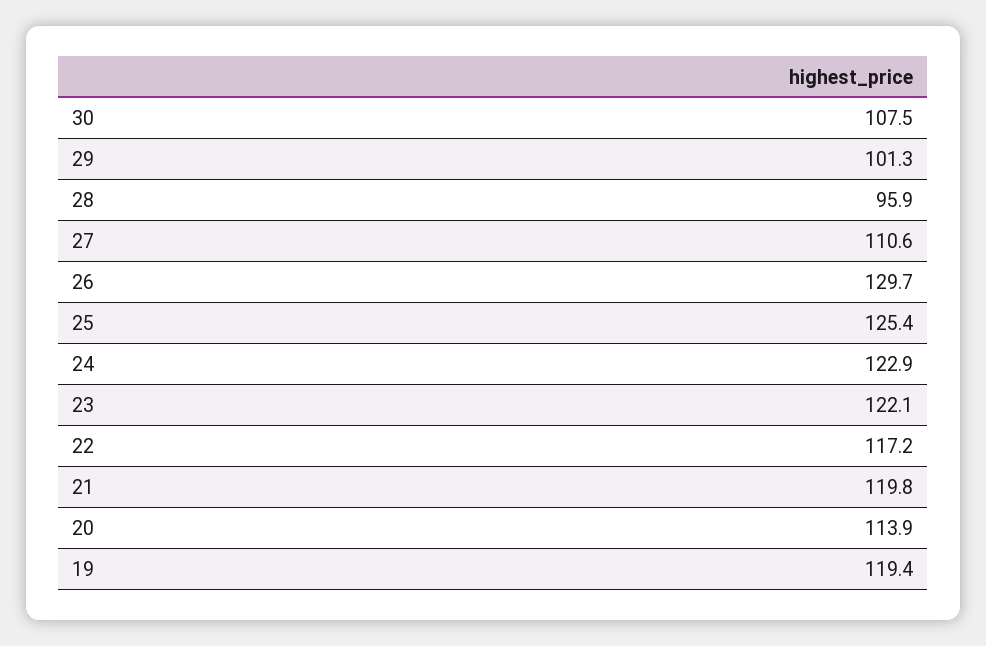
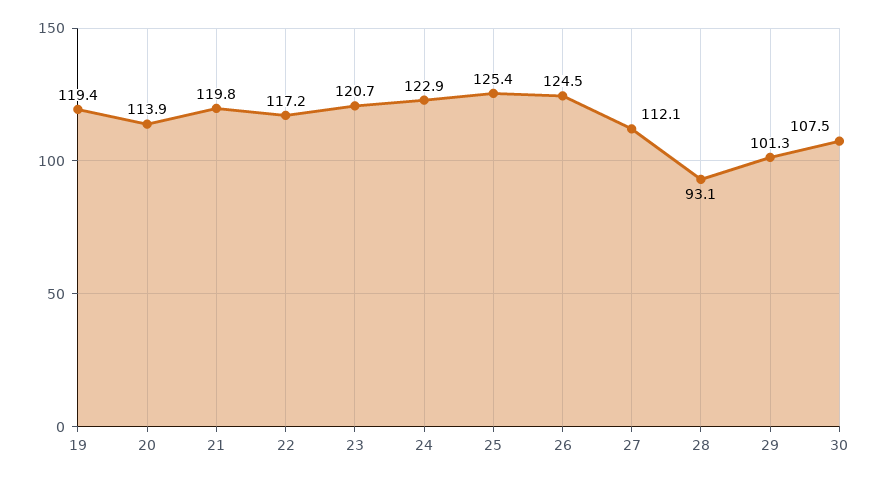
28: 95.9 -> 93.1
27: 110.6 -> 112.1
26: 129.7 -> 124.5
23: 122.1 -> 120.7

